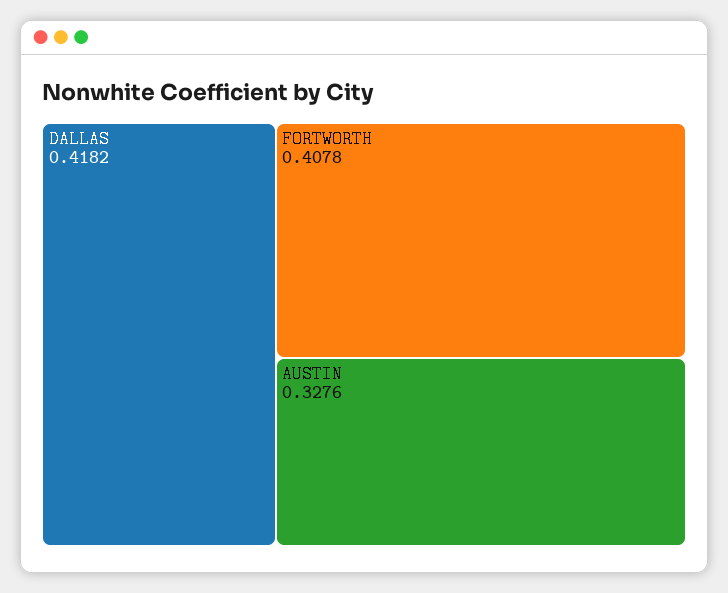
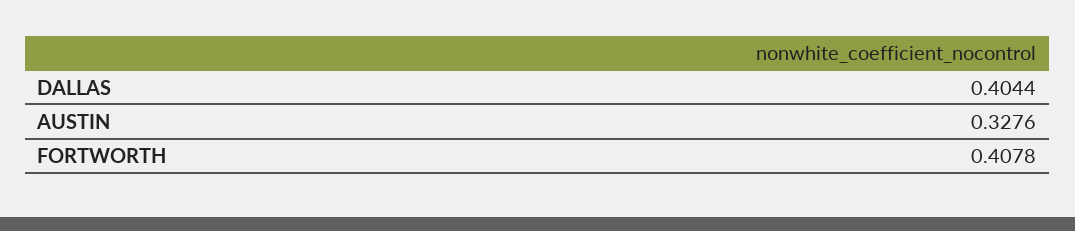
DALLAS: 0.4182 -> 0.4044

